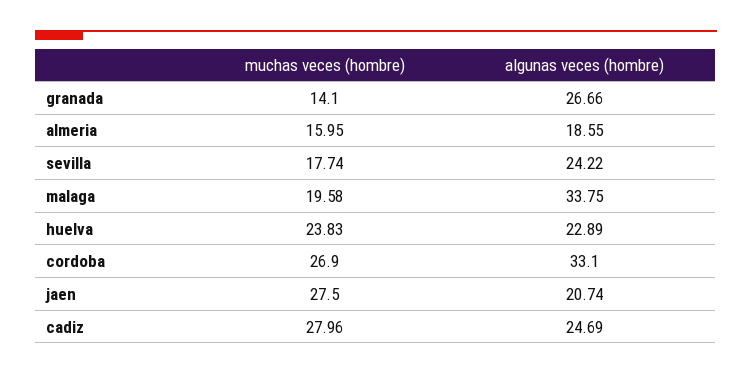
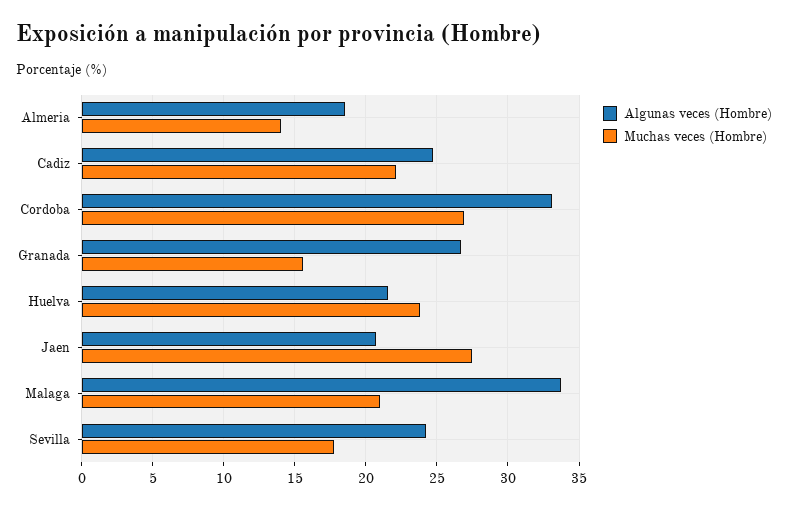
muchas veces (hombre), granada: 14.1 -> 15.5
muchas veces (hombre), almeria: 15.95 -> 14
muchas veces (hombre), malaga: 19.58 -> 21
algunas veces (hombre), huelva: 22.89 -> 21.5
muchas veces (hombre), cadiz: 27.96 -> 22

